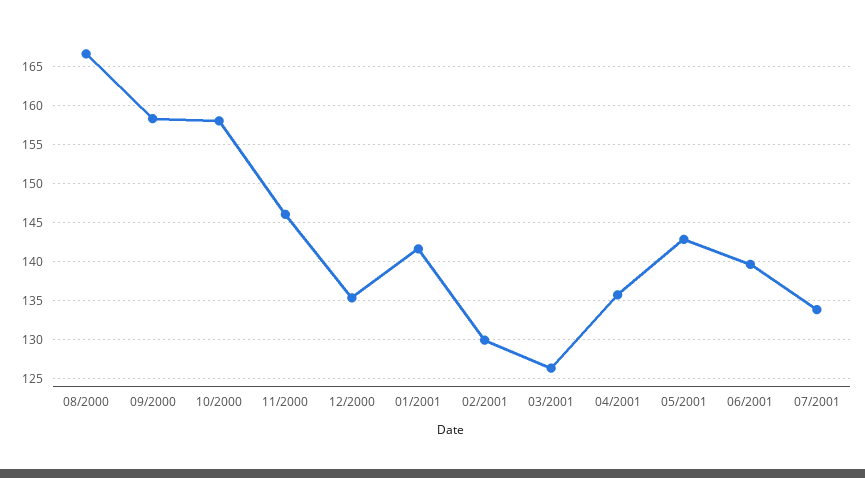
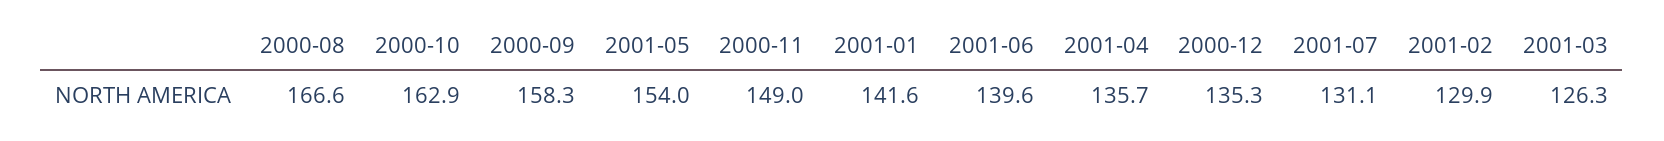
10/2000: 158 -> 162.9
11/2000: 146 -> 149
05/2001: 143 -> 154
07/2001: 134 -> 131.1

